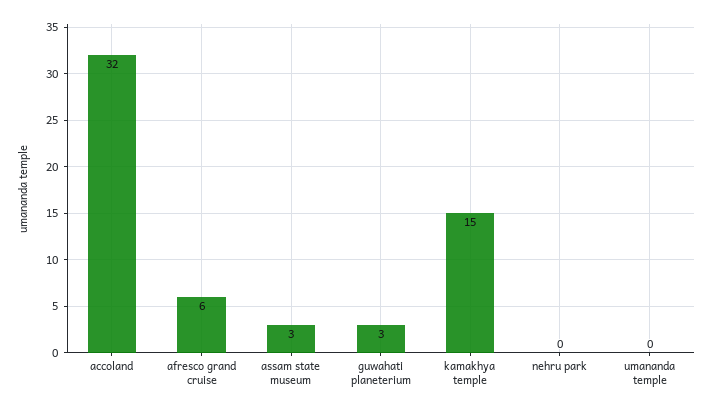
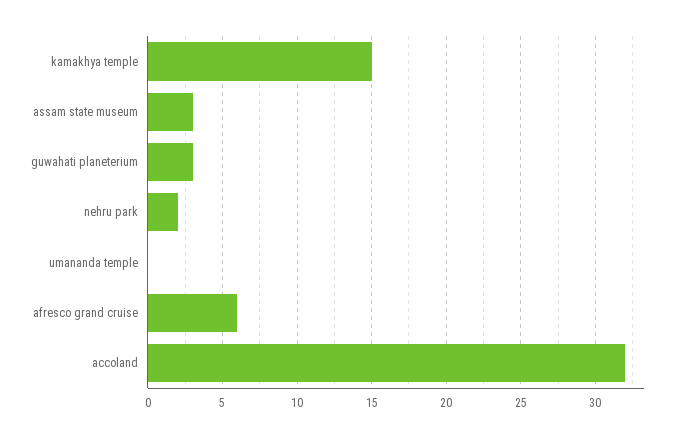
nehru park: 0 -> 2

